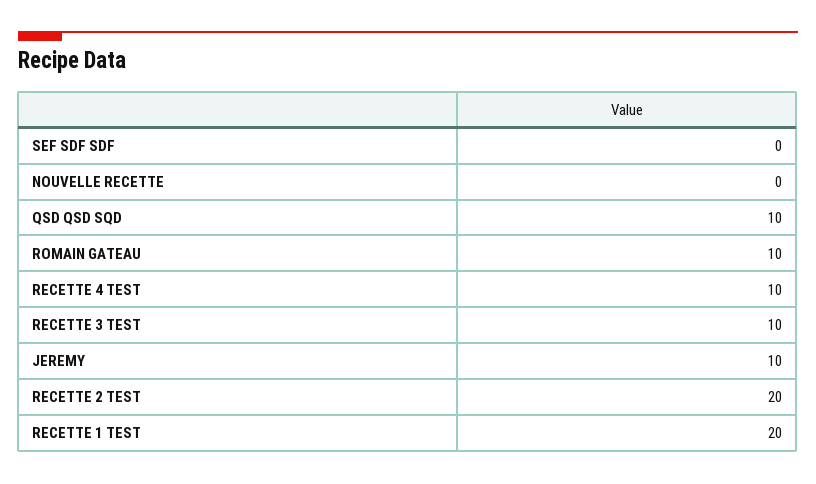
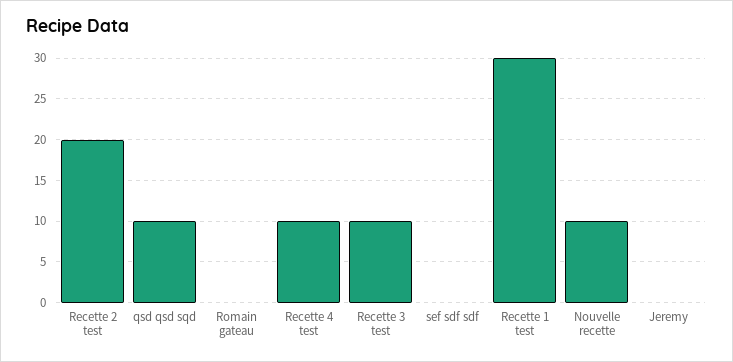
NOUVELLE RECETTE: 0 -> 10
ROMAIN GATEAU: 10 -> 0
JEREMY: 10 -> 0
RECETTE 1 TEST: 20 -> 30

